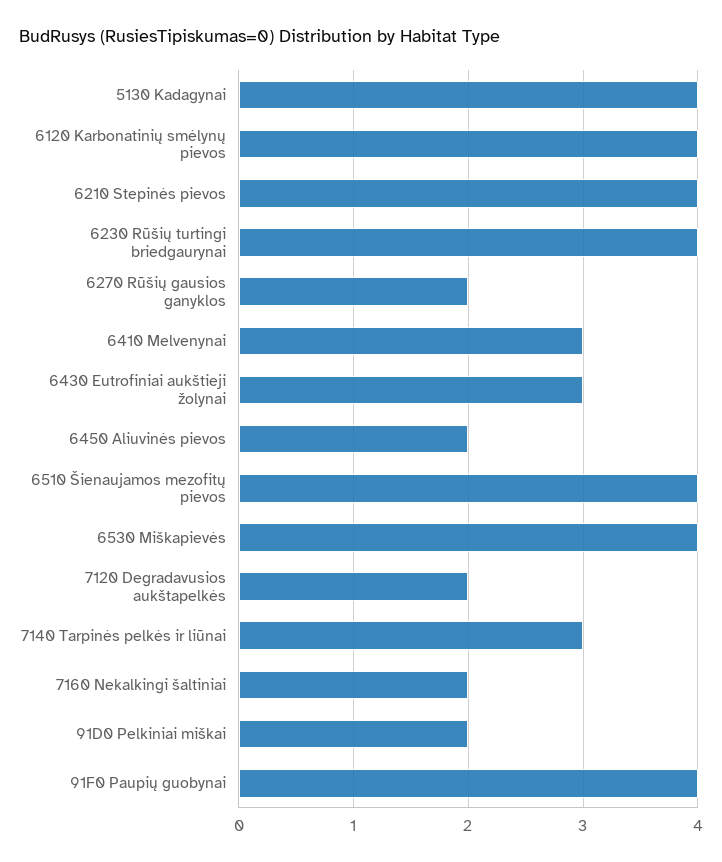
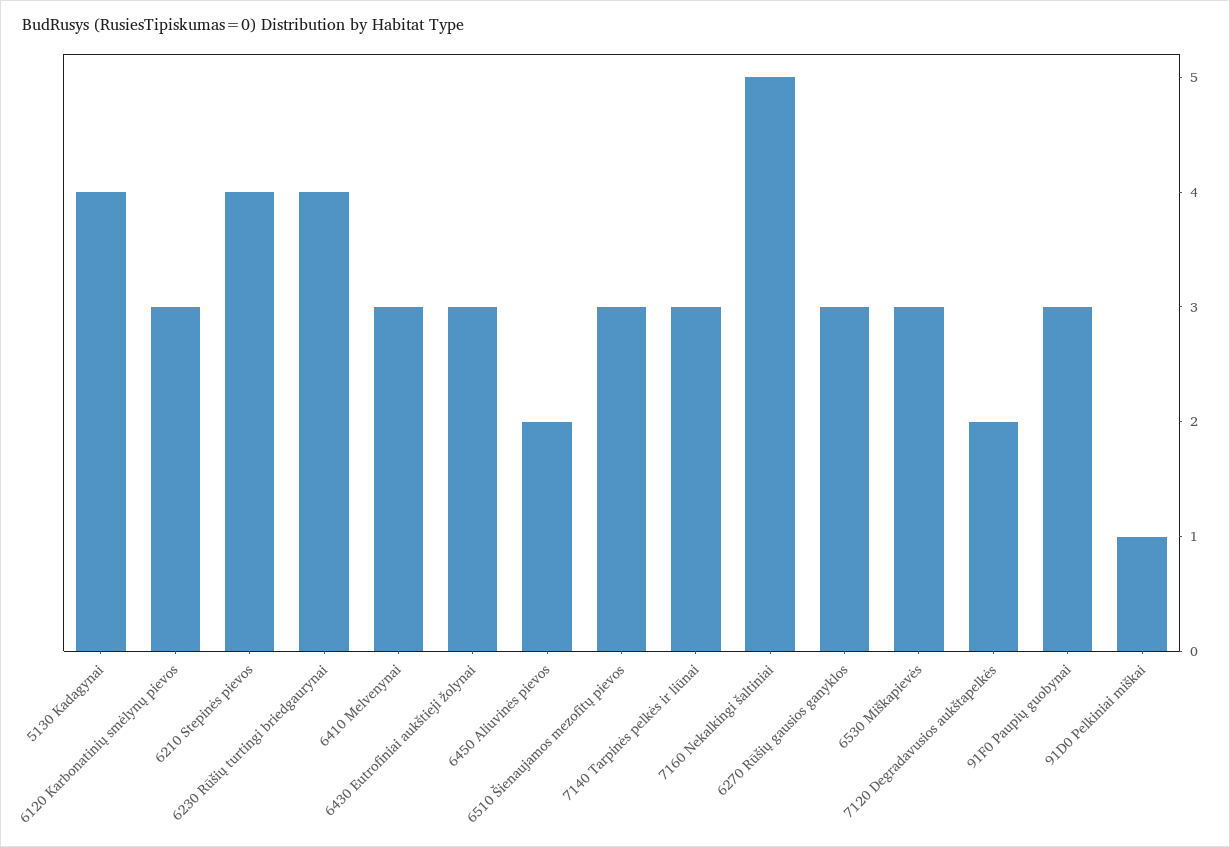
6120 Karbonatinių smėlynų pievos: 4 -> 3
6270 Rūšių gausios ganyklos: 2 -> 3
6510 Šienaujamos mezofitų pievos: 4 -> 3
6530 Miškapievės: 4 -> 3
7160 Nekalkingi šaltiniai: 2 -> 5
91D0 Pelkiniai miškai: 2 -> 1
91F0 Paupių guobynai: 4 -> 3

